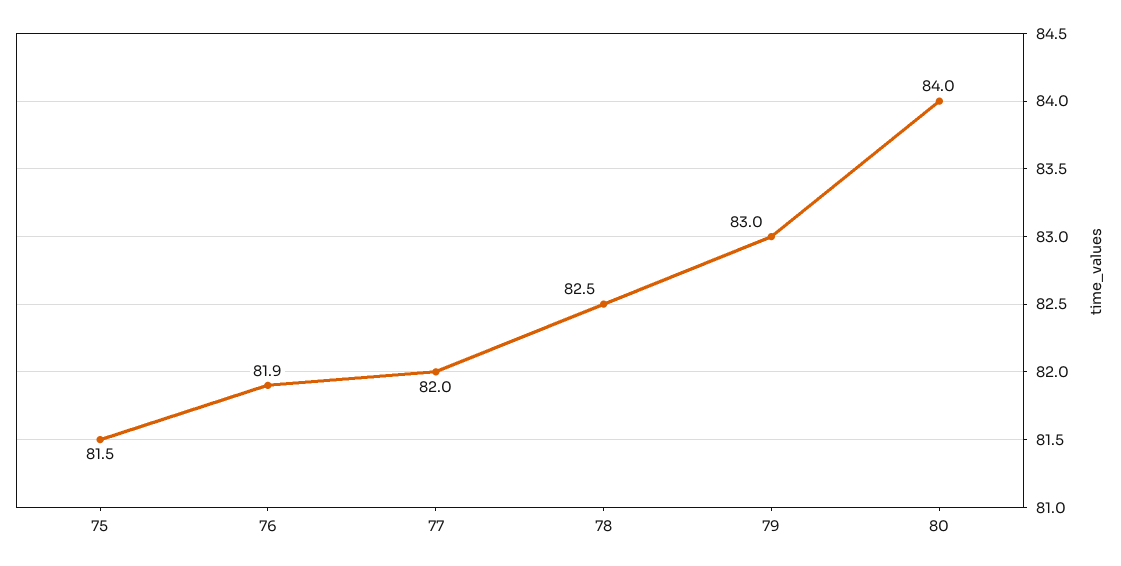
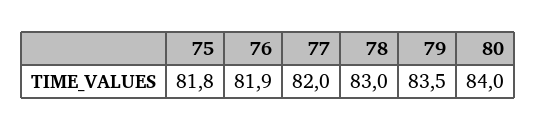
75: 81.5 -> 81.8
78: 82.5 -> 83
79: 83 -> 83.5

